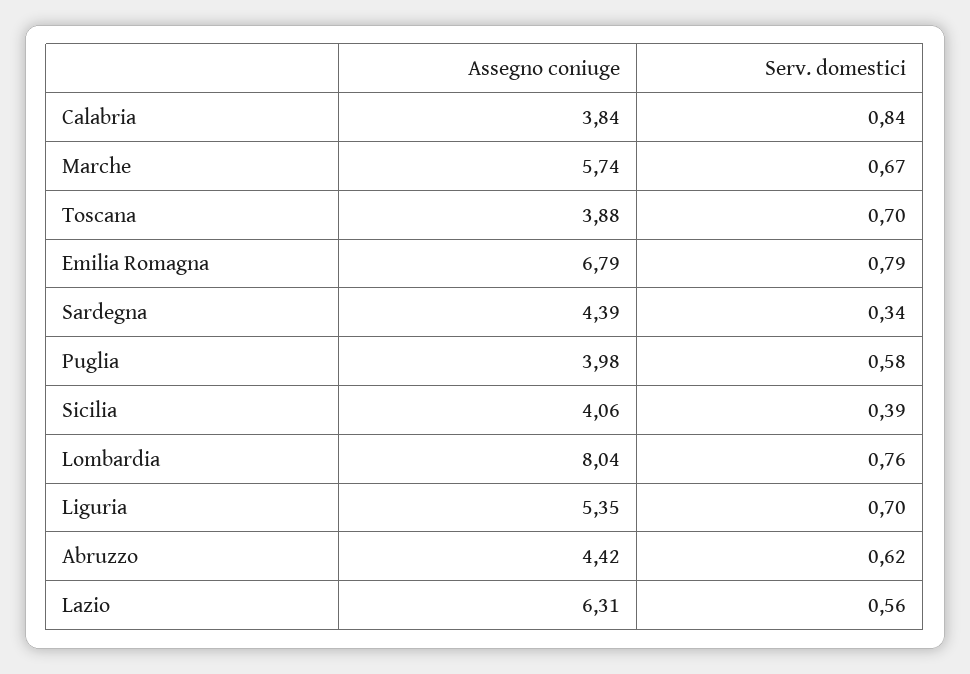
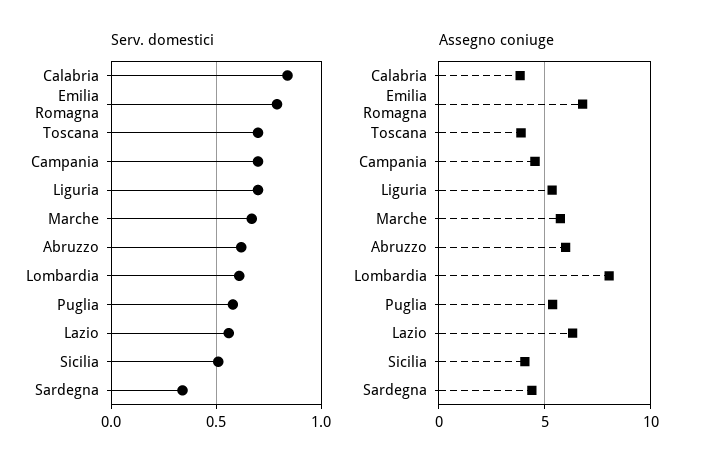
Assegno coniuge, Puglia: 3.98 -> 5.5
Serv. domestici, Sicilia: 0.39 -> 0.5
Serv. domestici, Lombardia: 0.76 -> 0.6
Assegno coniuge, Abruzzo: 4.42 -> 6
Serv. domestici, Campania: none -> 0.7
Assegno coniuge, Campania: none -> 4.5

